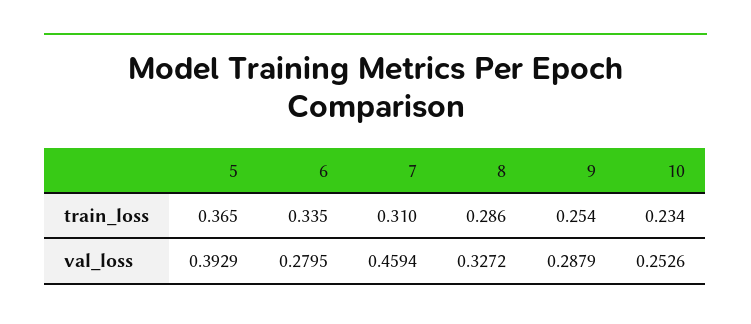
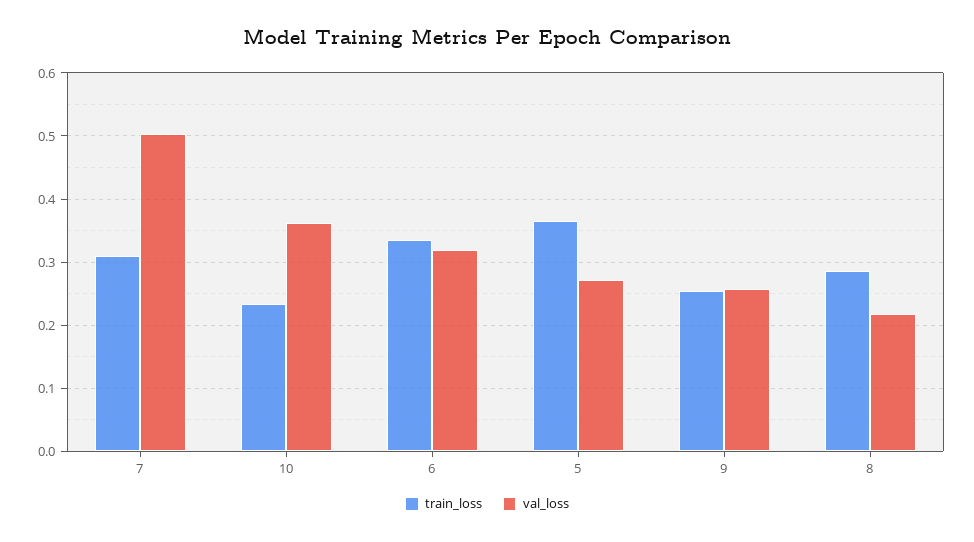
val_loss, 5: 0.3929 -> 0.27
val_loss, 6: 0.2795 -> 0.32
val_loss, 7: 0.4594 -> 0.5
val_loss, 8: 0.3272 -> 0.22
val_loss, 9: 0.2879 -> 0.26
val_loss, 10: 0.2526 -> 0.36

